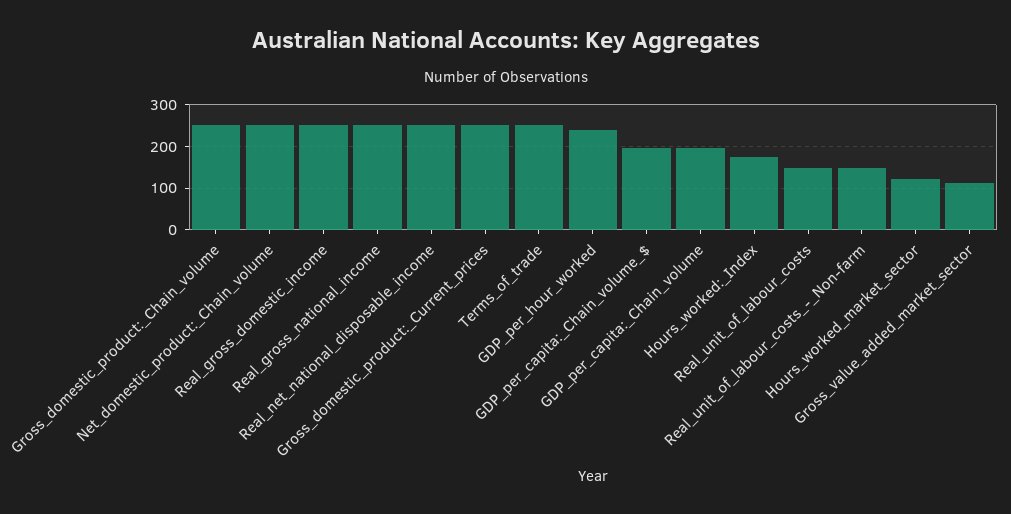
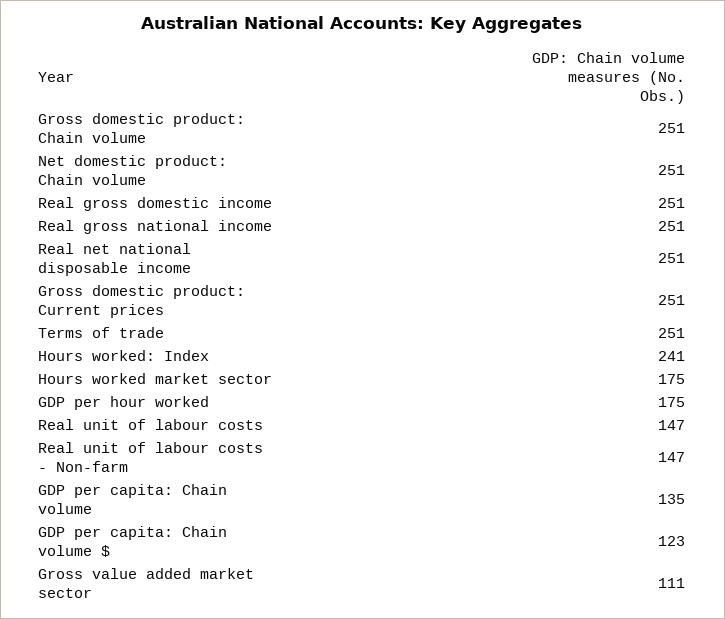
GDP_per_hour_worked: 240 -> 175
GDP_per_capita:_Chain_volume_$: 200 -> 123
GDP_per_capita:_Chain_volume: 200 -> 135
Hours_worked:_Index: 180 -> 241
Hours_worked_market_sector: 120 -> 175

